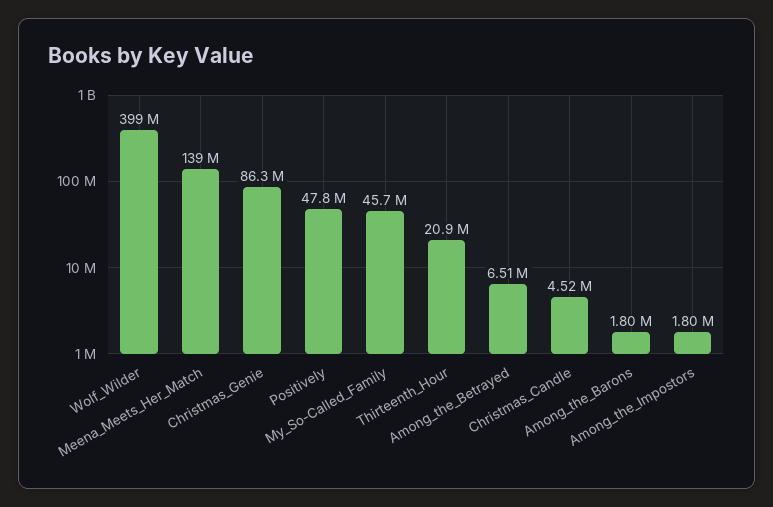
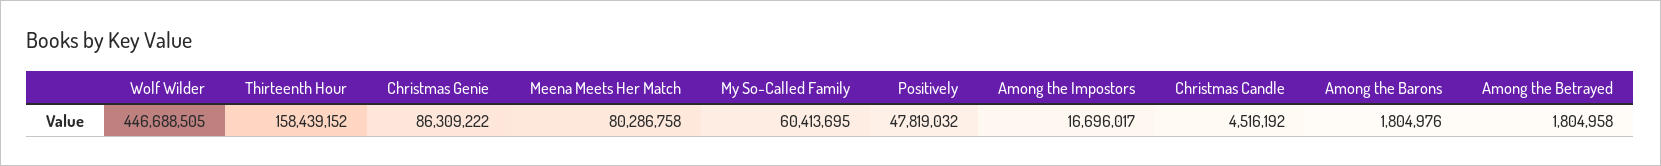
Wolf_Wilder: 399000000 -> 446688505
Meena_Meets_Her_Match: 139000000 -> 80286758
My_So-Called_Family: 45700000 -> 60413695
Thirteenth_Hour: 20900000 -> 158439152
Among_the_Betrayed: 6510000 -> 1804958
Among_the_Impostors: 1800000 -> 16696017

